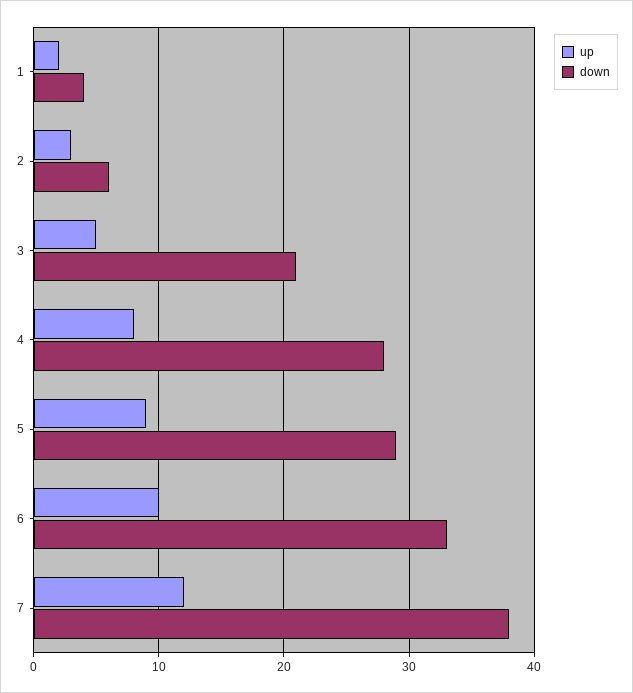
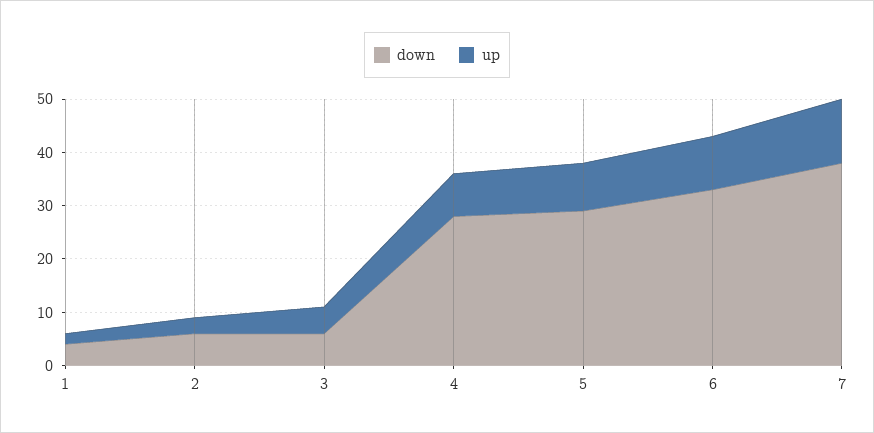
down, 3: 21 -> 5

